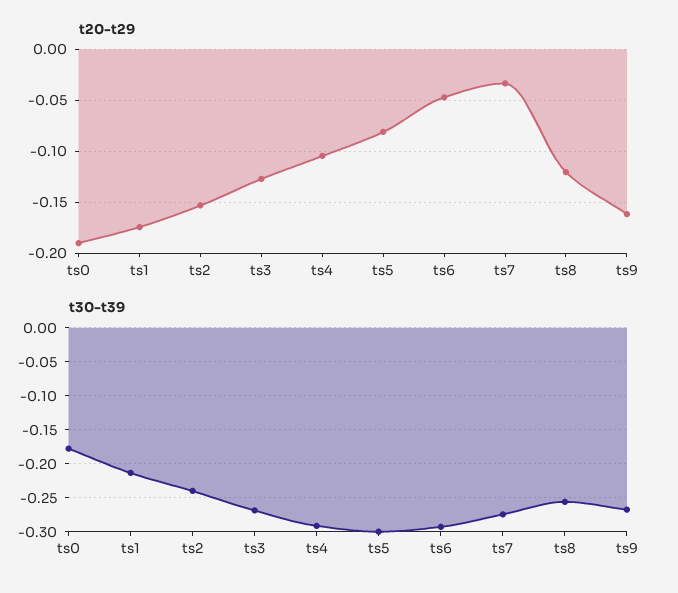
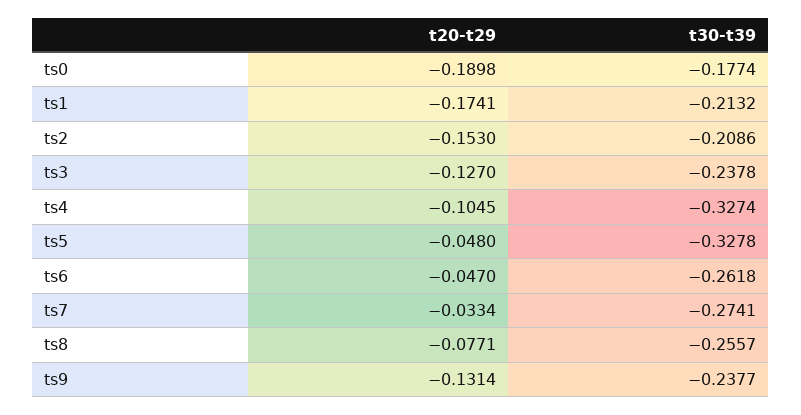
t20-t29, ts5: -0.08 -> -0.048
t20-t29, ts8: -0.12 -> -0.0771
t20-t29, ts9: -0.16 -> -0.1314
t30-t39, ts2: -0.24 -> -0.2086
t30-t39, ts3: -0.27 -> -0.2378
t30-t39, ts4: -0.29 -> -0.3274
t30-t39, ts5: -0.3 -> -0.3278
t30-t39, ts6: -0.29 -> -0.2618
t30-t39, ts9: -0.27 -> -0.2377

